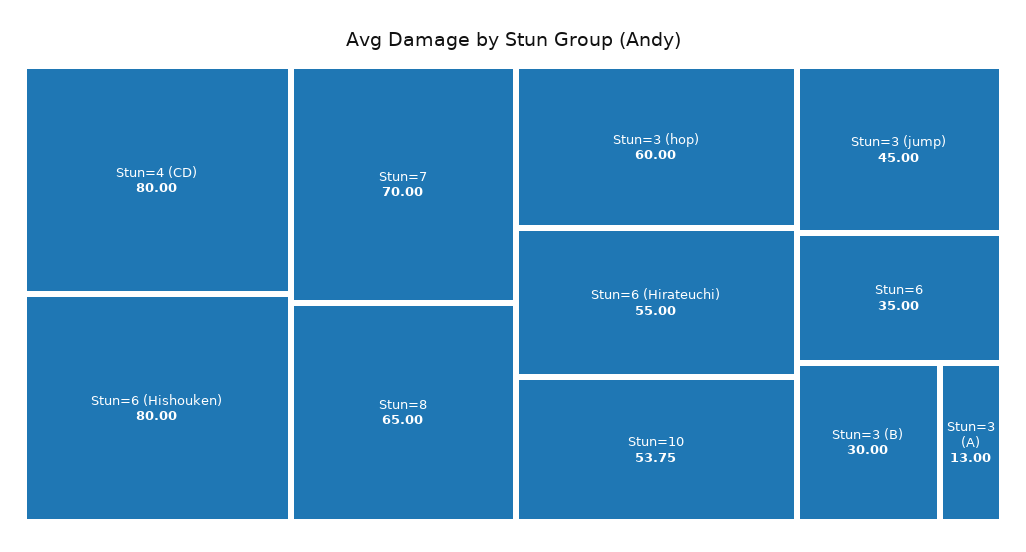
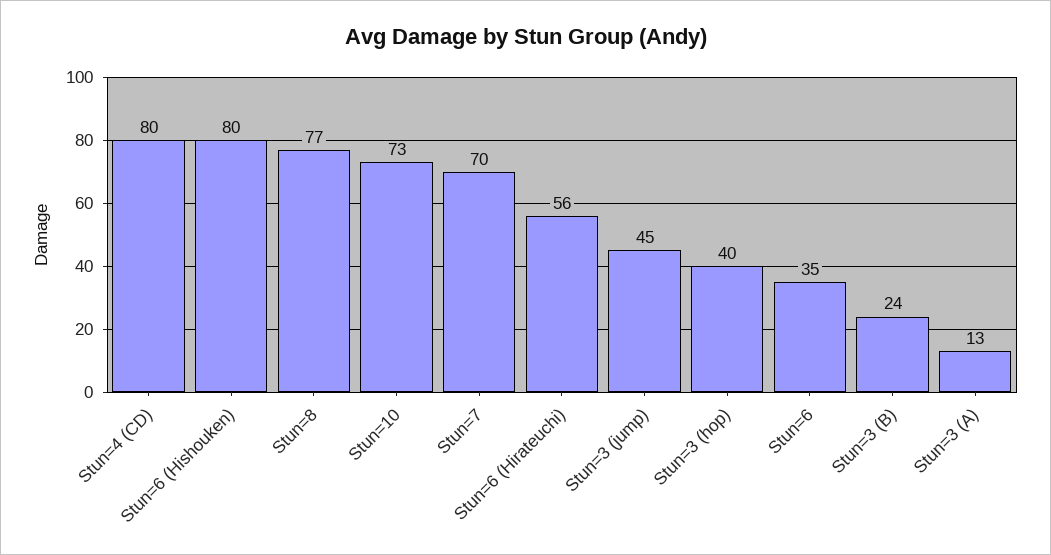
Stun=8: 65 -> 77
Stun=3 (hop): 60 -> 40
Stun=6 (Hirateuchi): 55 -> 56
Stun=10: 53.75 -> 73
Stun=3 (B): 30 -> 24

